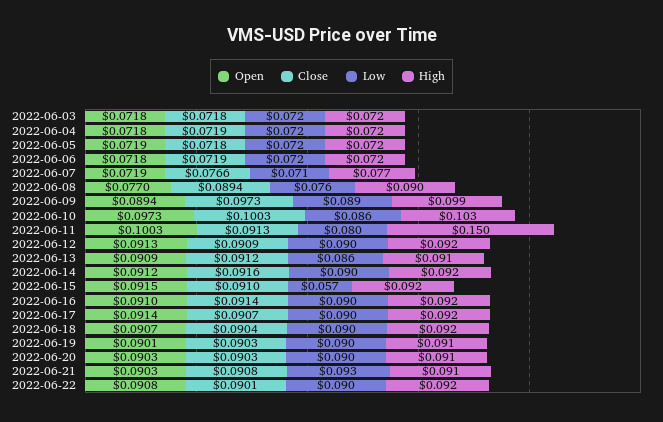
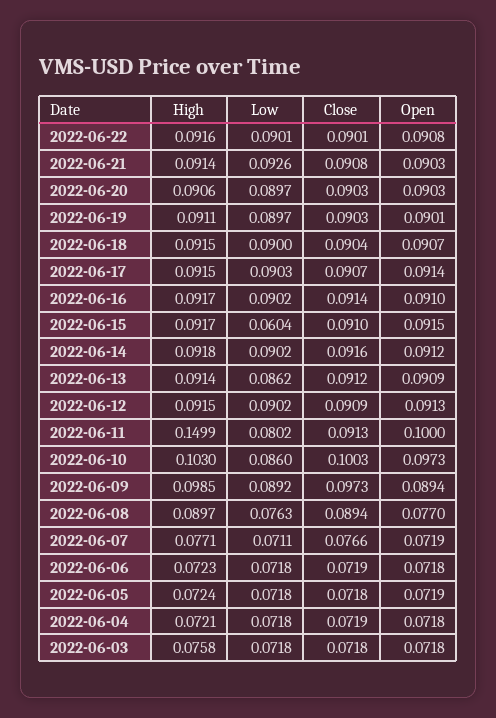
High, 2022-06-03: 0.072 -> 0.0758
Open, 2022-06-11: 0.1003 -> 0.1
Low, 2022-06-15: 0.057 -> 0.0604

